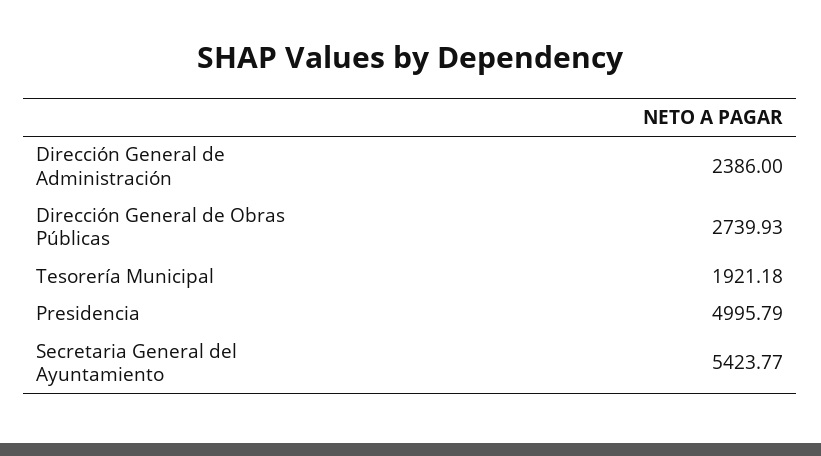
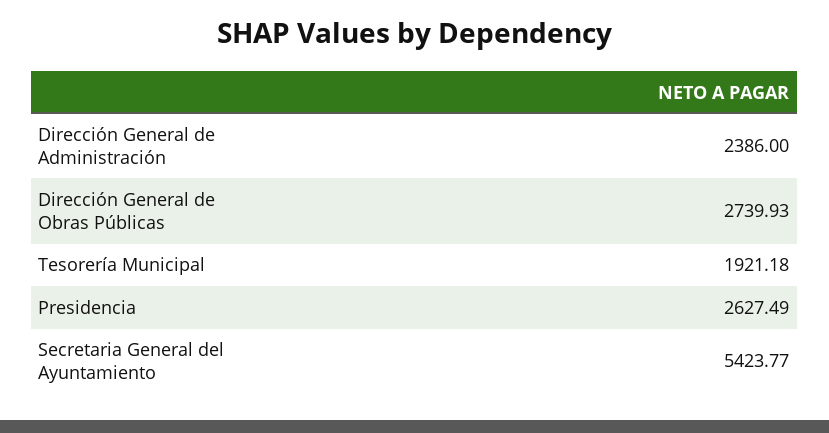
Presidencia: 4995.79 -> 2627.49

